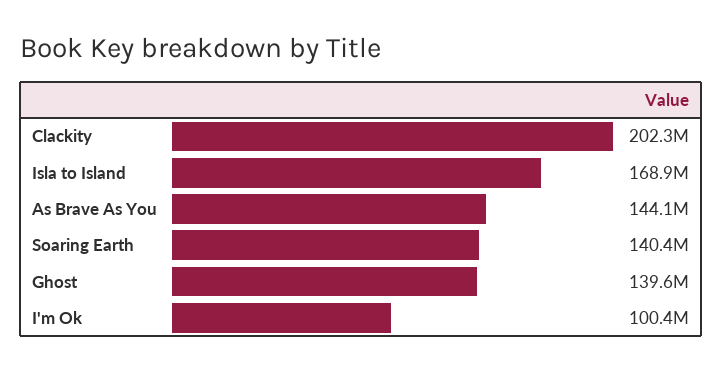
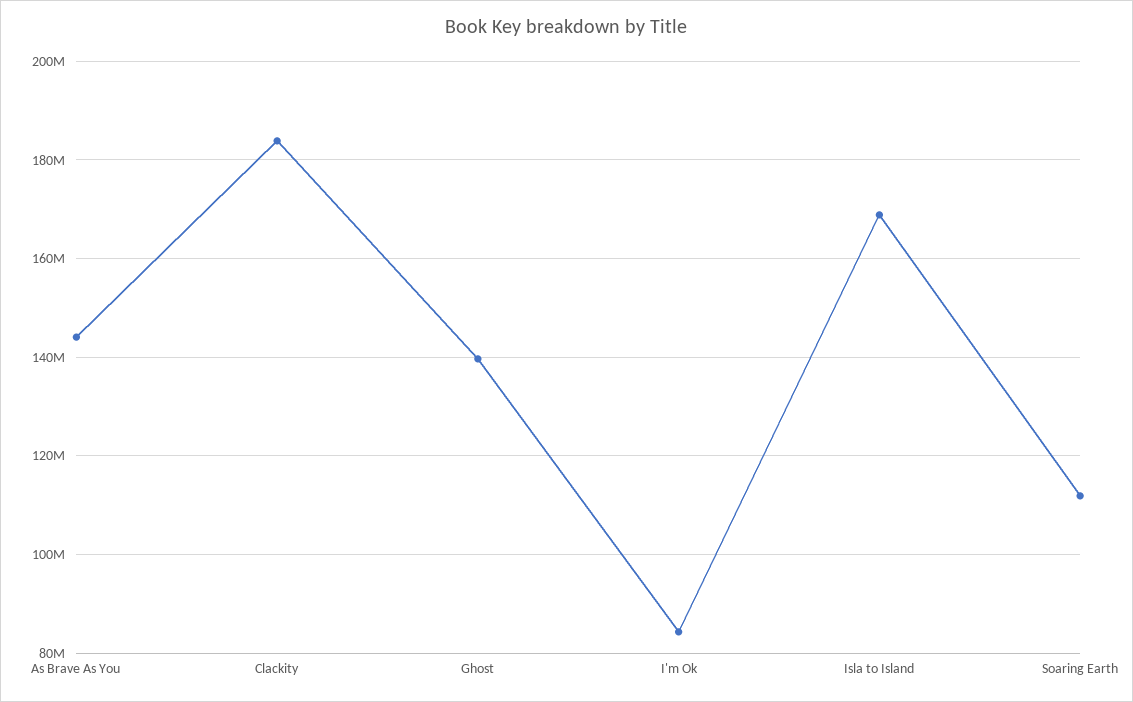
Clackity: 202300000 -> 184000000
Soaring Earth: 140400000 -> 112000000
I'm Ok: 100400000 -> 84000000

